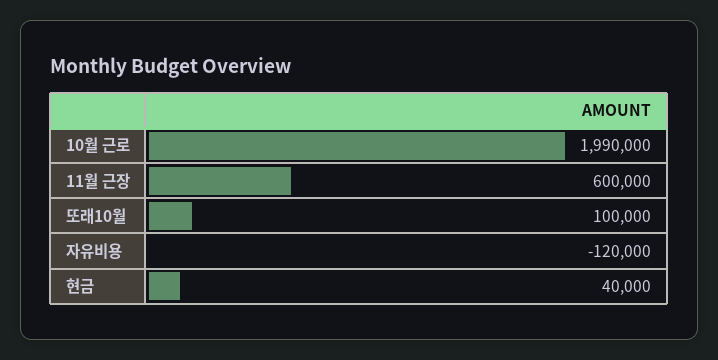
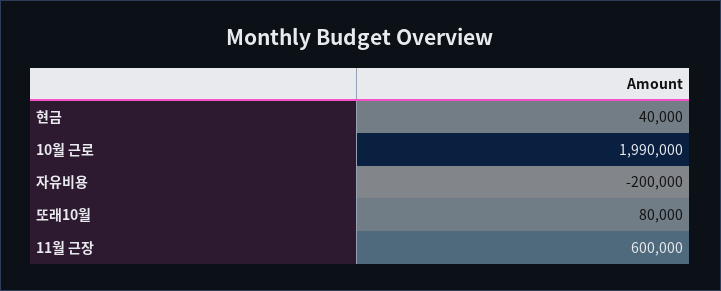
또래10월: 100000 -> 80000
자유비용: -120000 -> -200000

